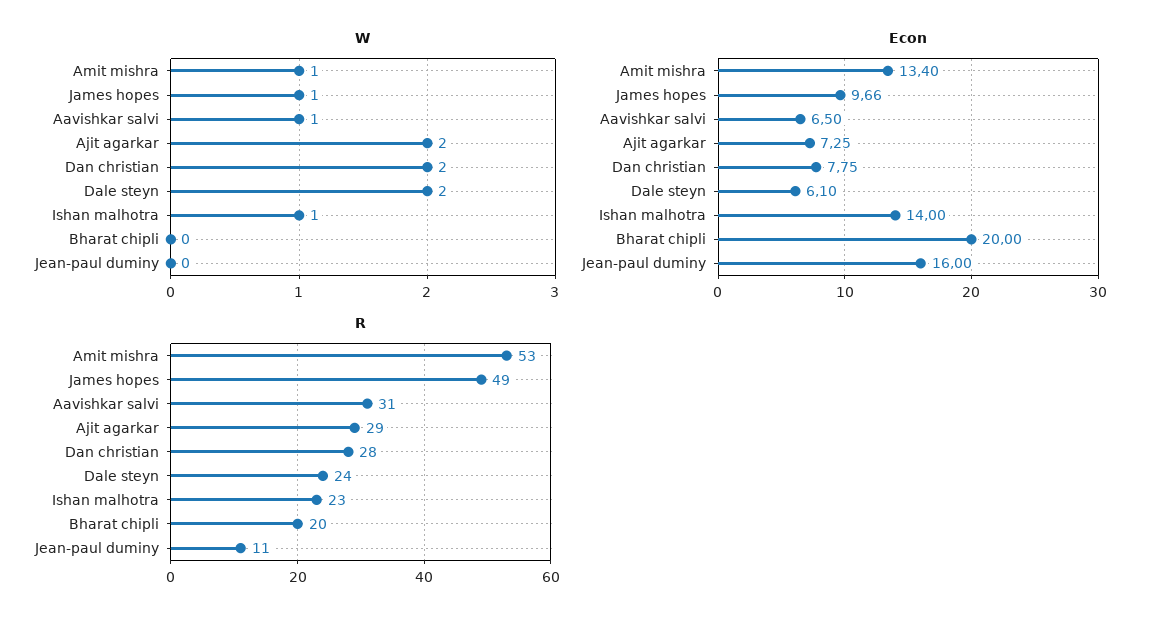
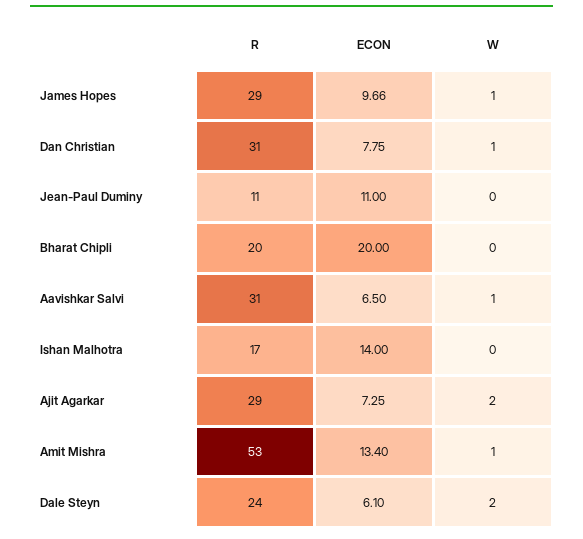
W, Dan christian: 2 -> 1
W, Ishan malhotra: 1 -> 0
Econ, Jean-paul duminy: 16 -> 11
R, James hopes: 49 -> 29
R, Dan christian: 28 -> 31
R, Ishan malhotra: 23 -> 17

